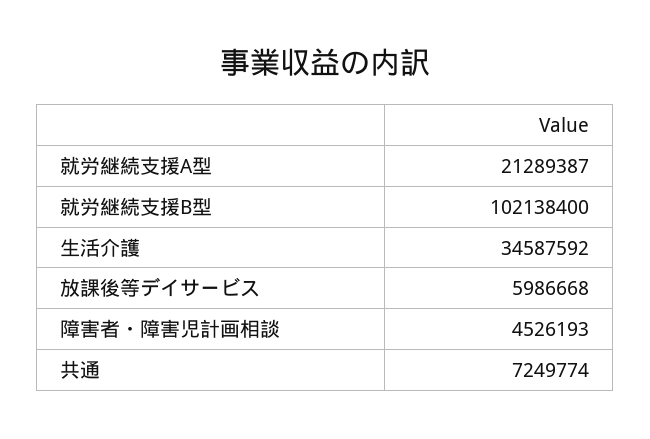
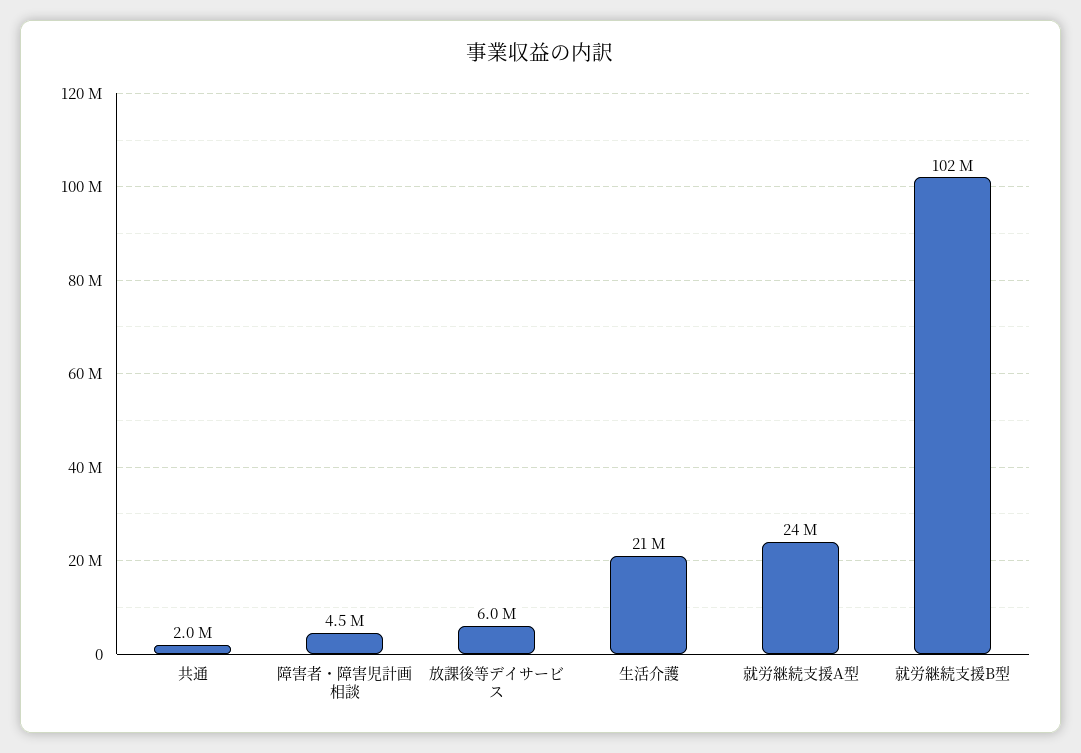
就労継続支援A型: 21289387 -> 24000000
生活介護: 34587592 -> 21000000
共通: 7249774 -> 2000000

